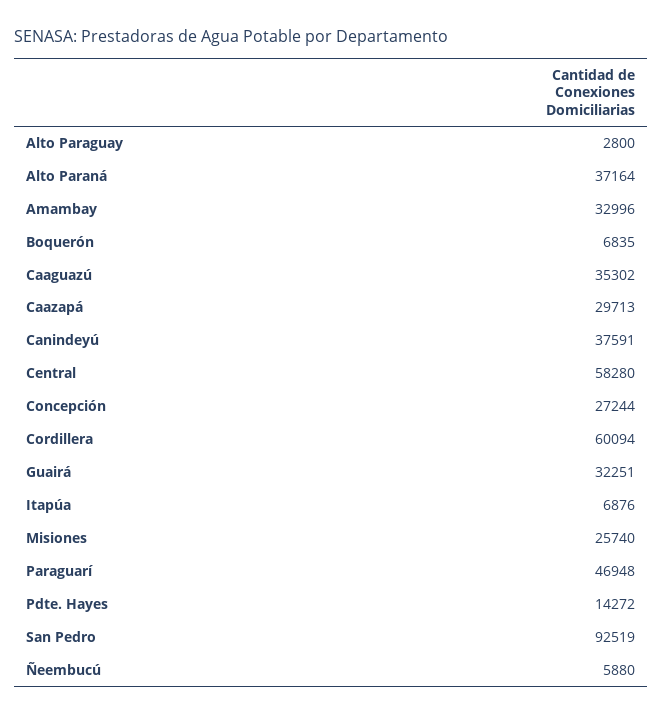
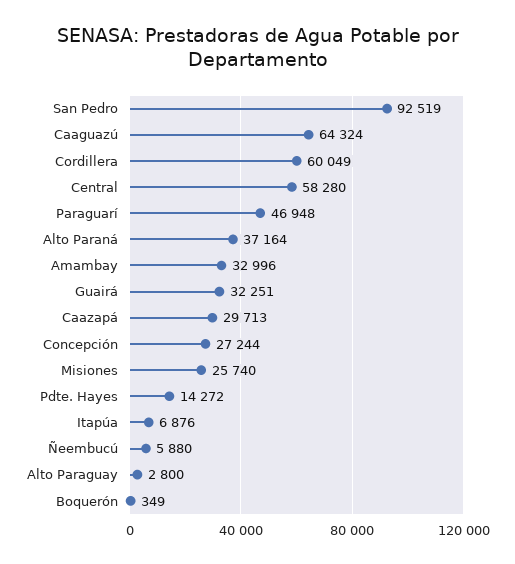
Boquerón: 6835 -> 349
Caaguazú: 35302 -> 64324
Canindeyú: 37591 -> none
Cordillera: 60094 -> 60049

